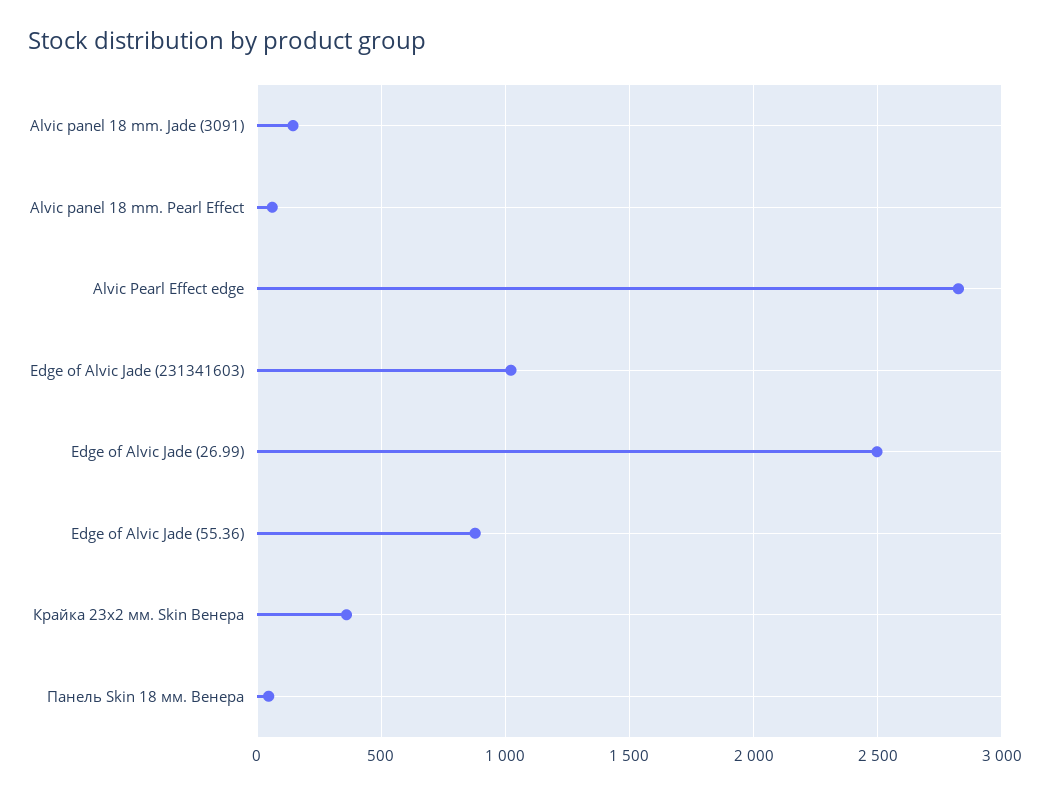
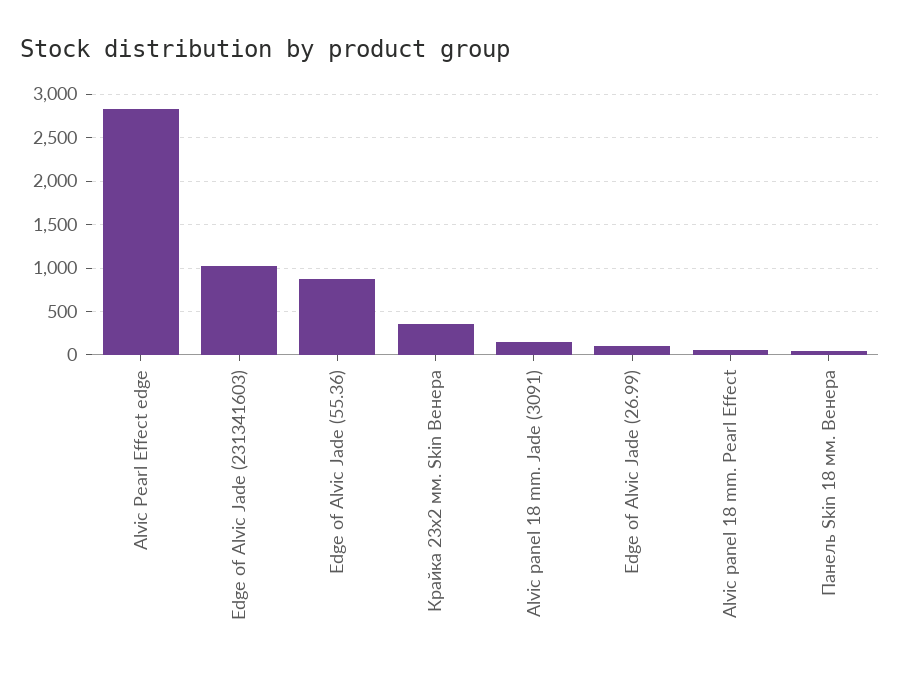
Edge of Alvic Jade (26.99): 2500 -> 100

